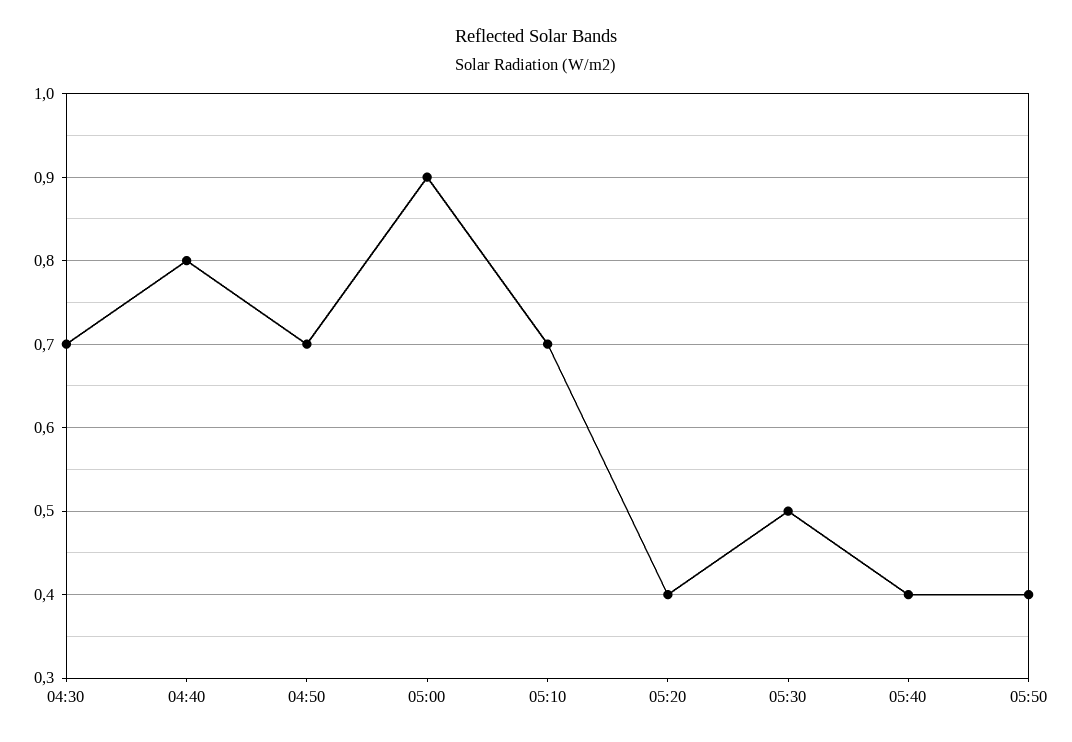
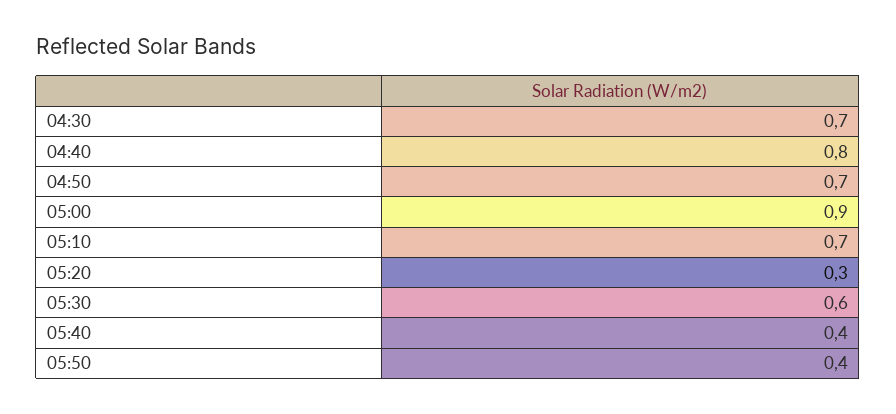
05:20: 0.4 -> 0.3
05:30: 0.5 -> 0.6

